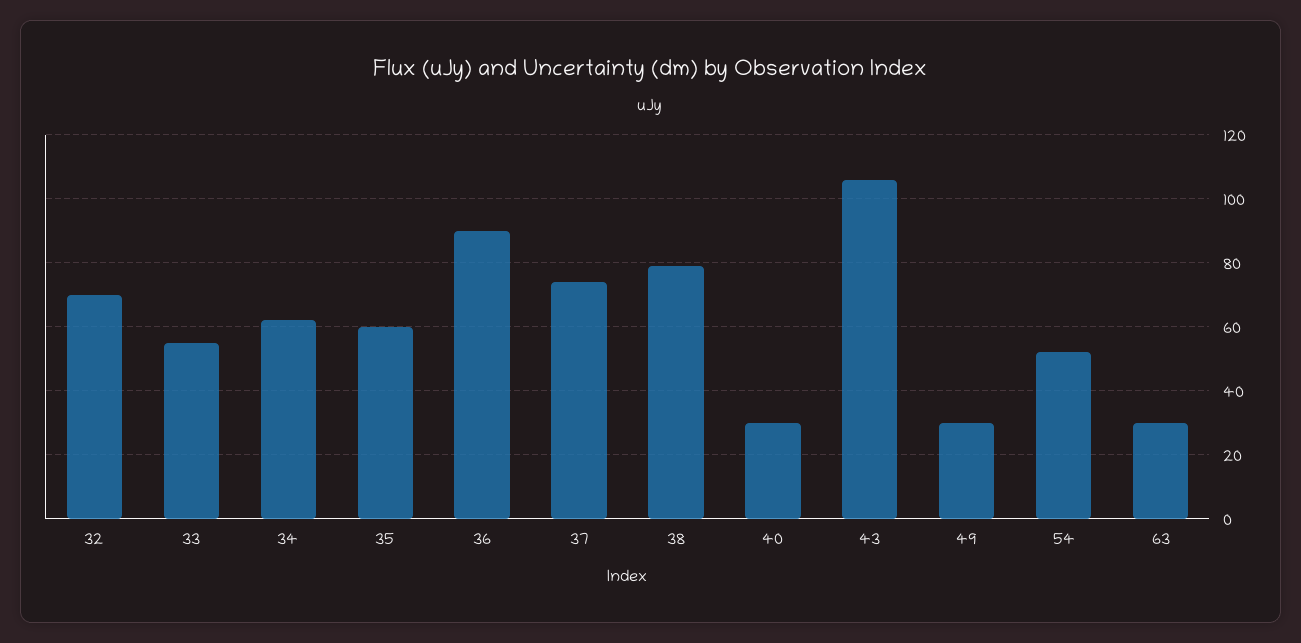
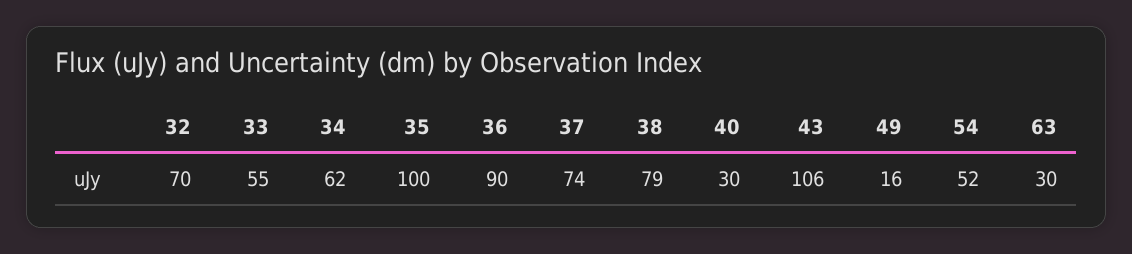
35: 60 -> 100
49: 30 -> 16

